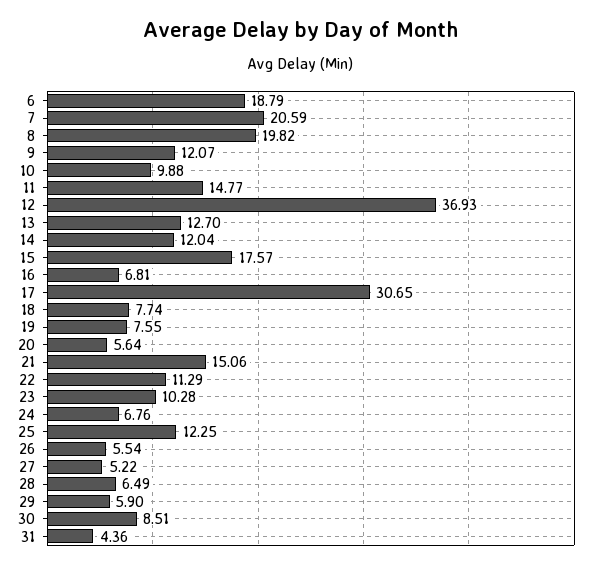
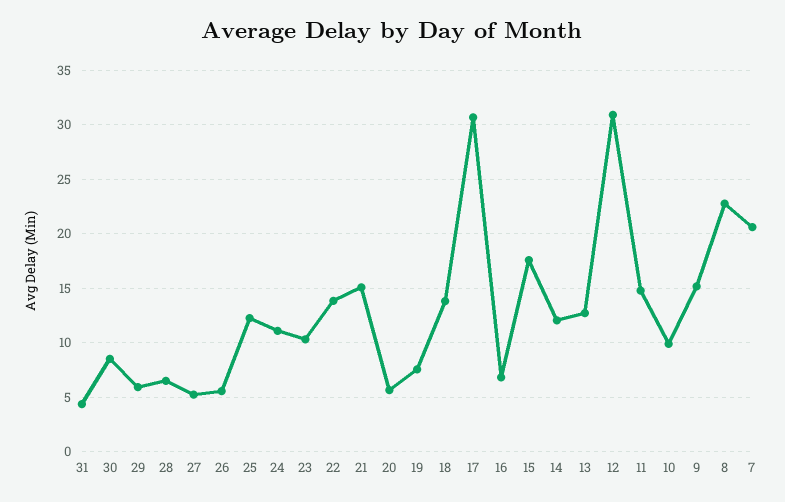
6: 18.79 -> none
8: 19.82 -> 23
9: 12.07 -> 15
12: 36.93 -> 31
18: 7.74 -> 14
22: 11.29 -> 14
24: 6.76 -> 11

